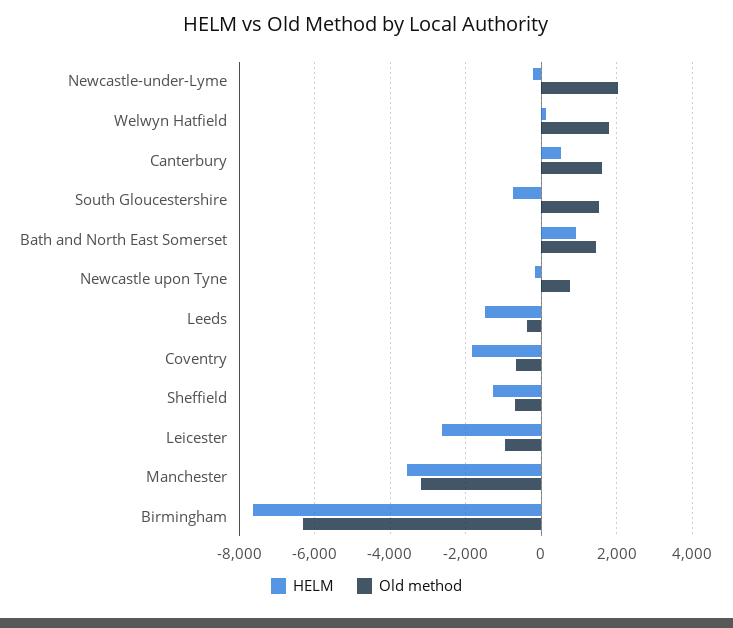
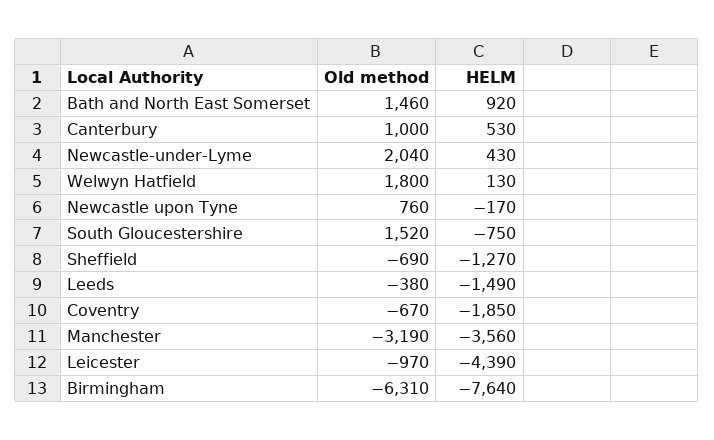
HELM, Newcastle-under-Lyme: -200 -> 430
Old method, Canterbury: 1600 -> 1000
HELM, Leicester: -2600 -> -4390

